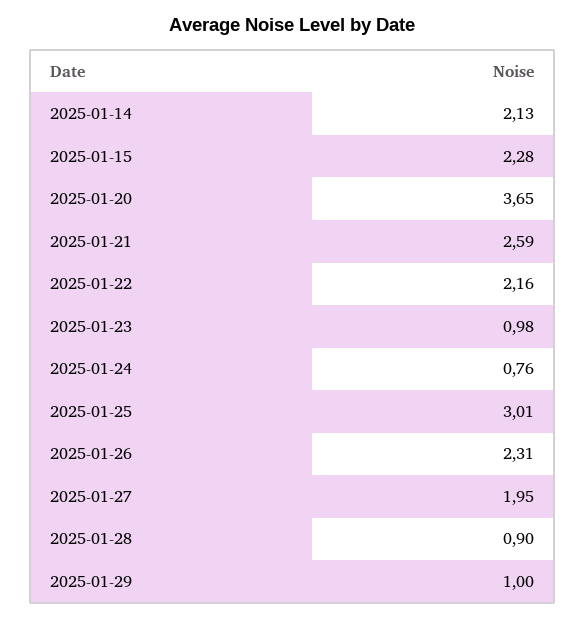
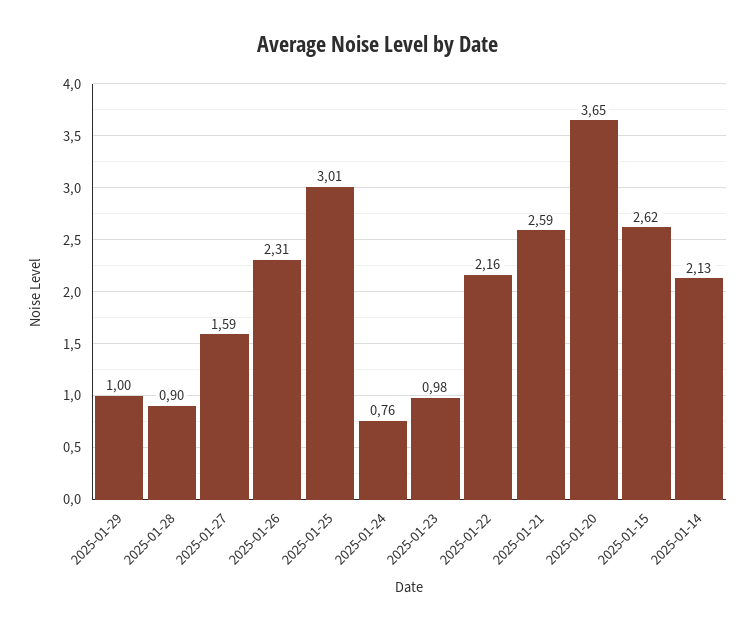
2025-01-15: 2.28 -> 2.62
2025-01-27: 1.95 -> 1.59

